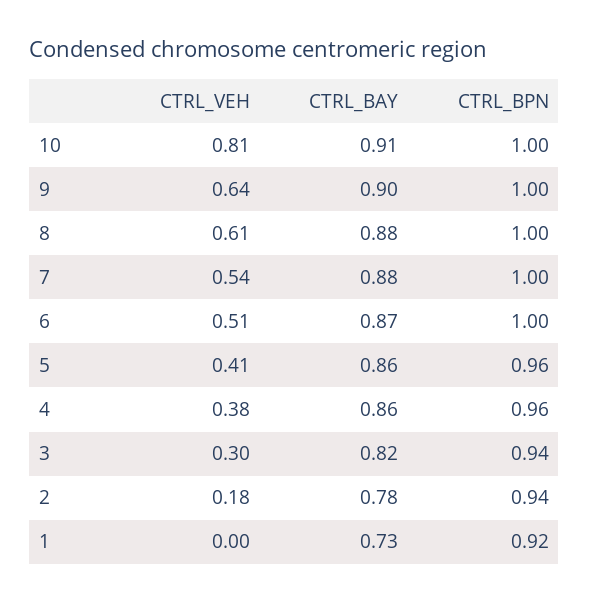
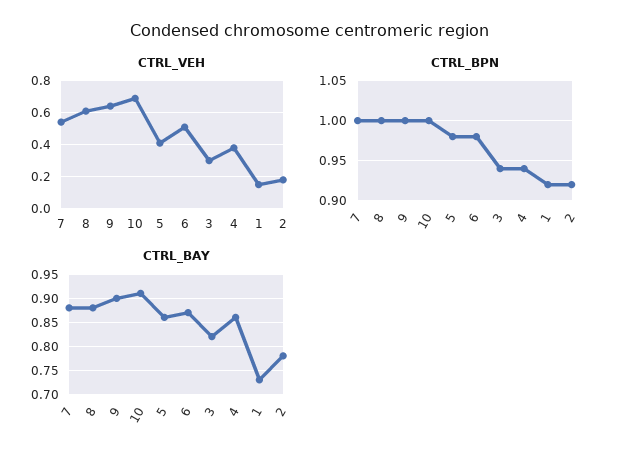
CTRL_VEH, 10: 0.81 -> 0.7
CTRL_BPN, 6: 1 -> 0.98
CTRL_BPN, 5: 0.96 -> 0.98
CTRL_BPN, 4: 0.96 -> 0.94
CTRL_BPN, 2: 0.94 -> 0.92
CTRL_VEH, 1: 0 -> 0.15

